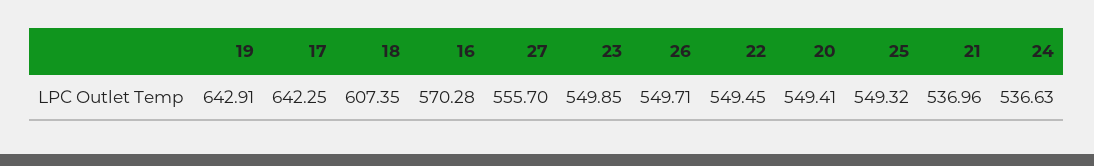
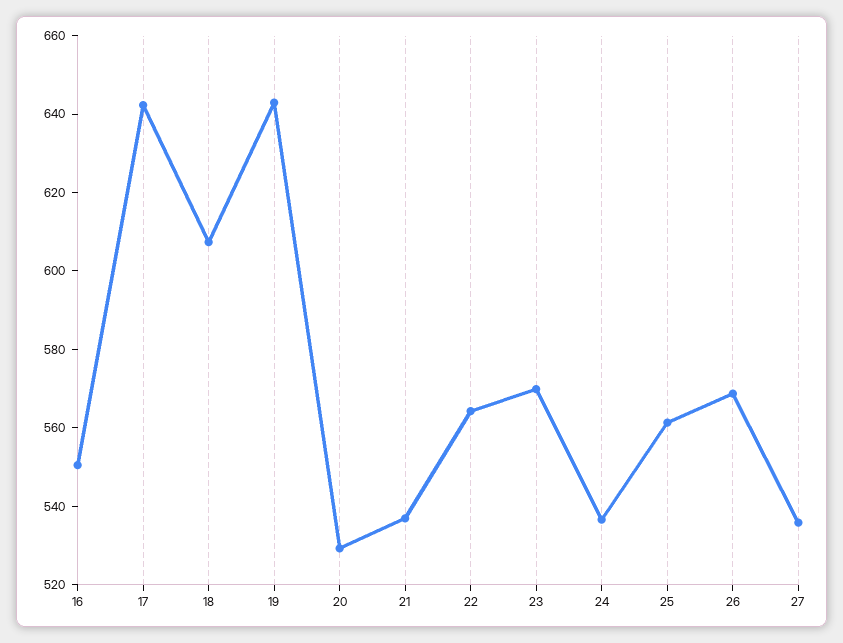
16: 570.28 -> 550
27: 555.7 -> 535
23: 549.85 -> 570
26: 549.71 -> 570
22: 549.45 -> 565
20: 549.41 -> 530
25: 549.32 -> 560

